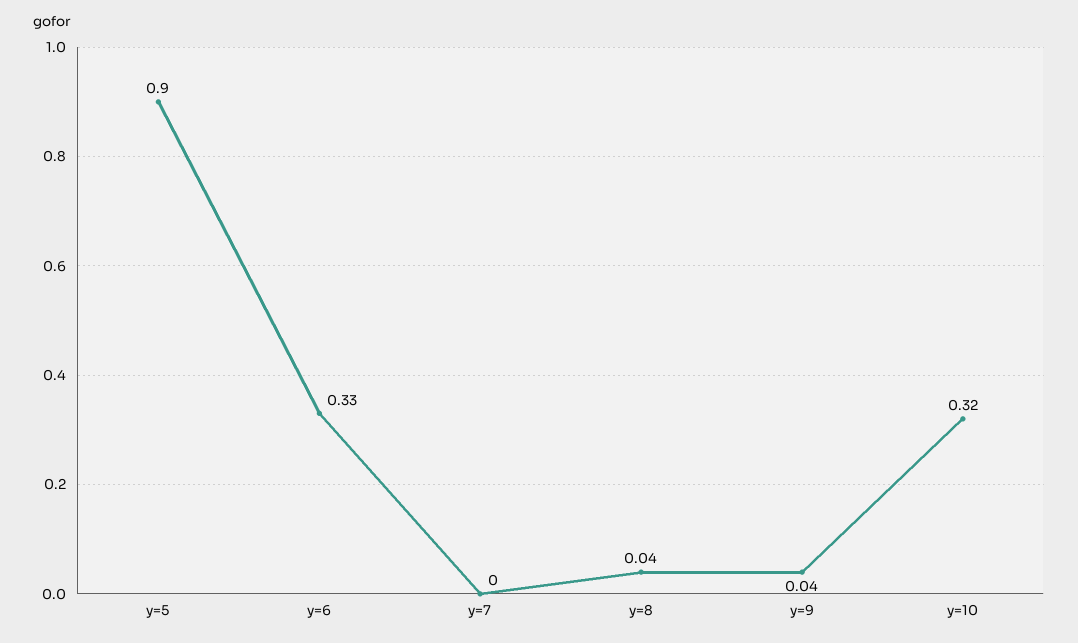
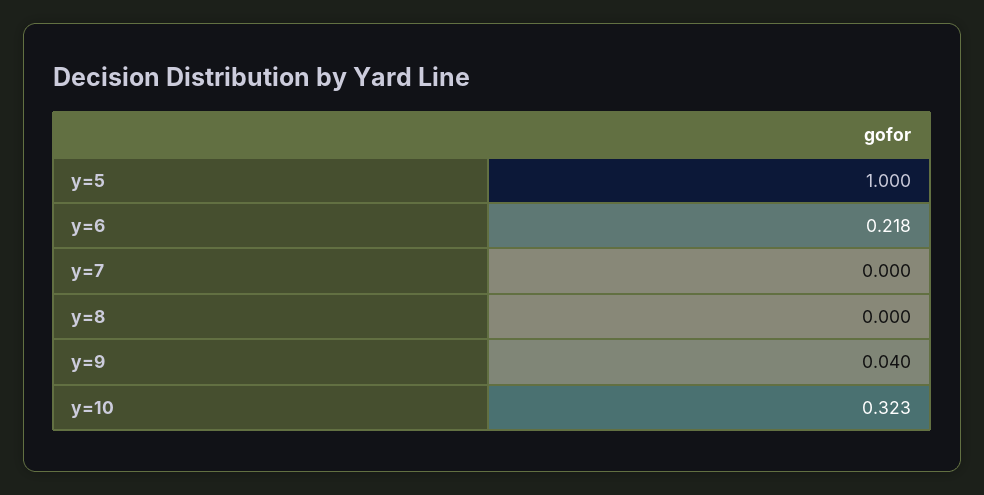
y=5: 0.9 -> 1
y=6: 0.33 -> 0.218
y=8: 0.04 -> 0

